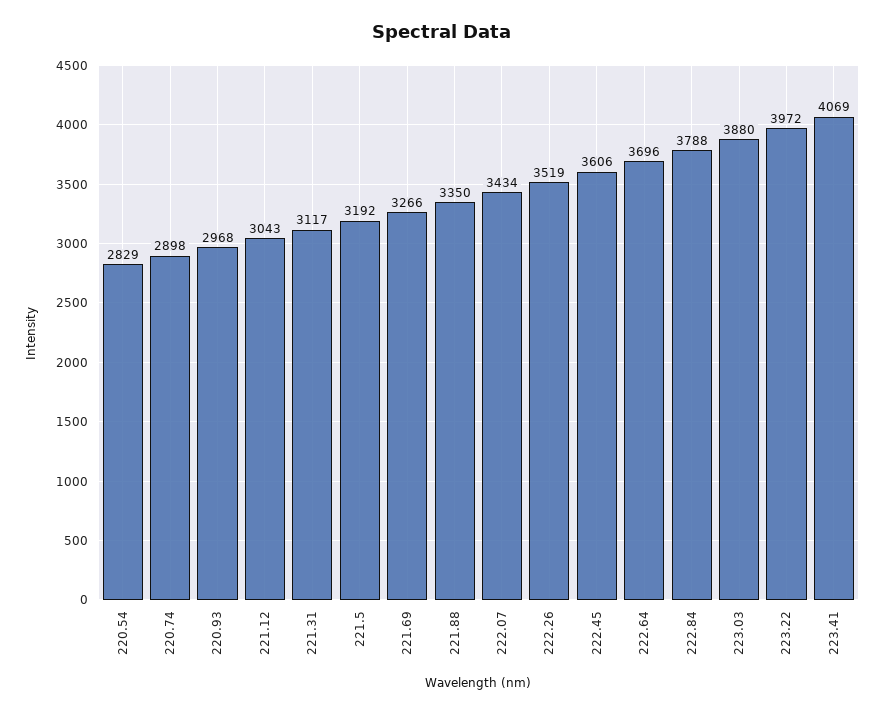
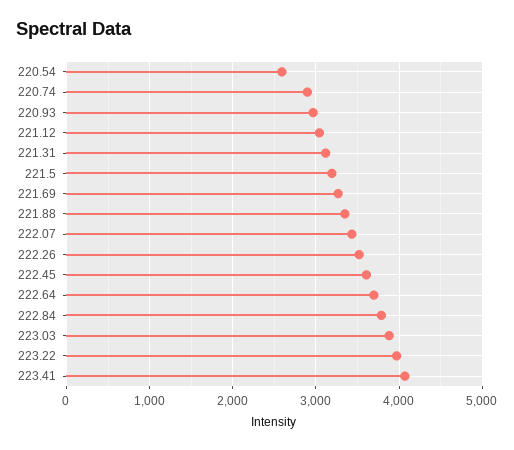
220.54: 2829 -> 2600

